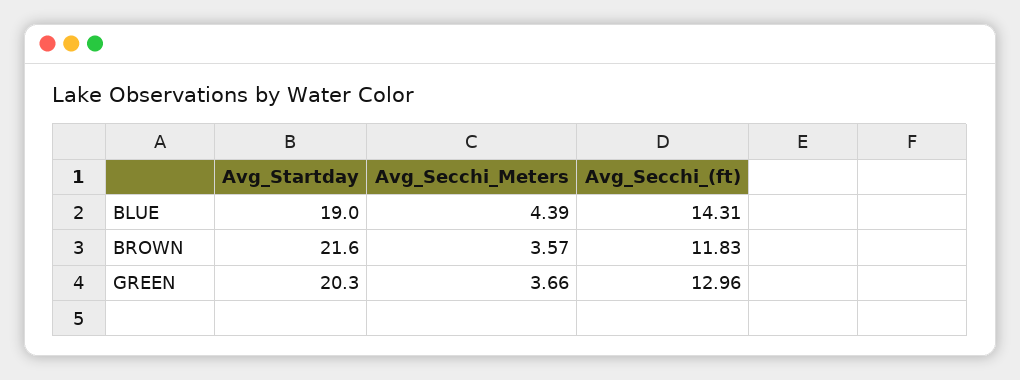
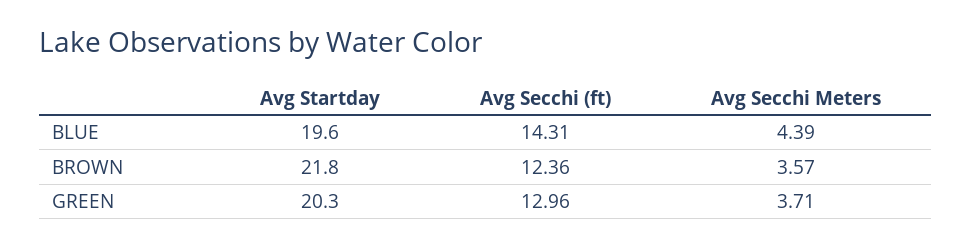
Avg_Startday, BLUE: 19 -> 19.6
Avg_Startday, BROWN: 21.6 -> 21.8
Avg_Secchi_(ft), BROWN: 11.83 -> 12.36
Avg_Secchi_Meters, GREEN: 3.66 -> 3.71

